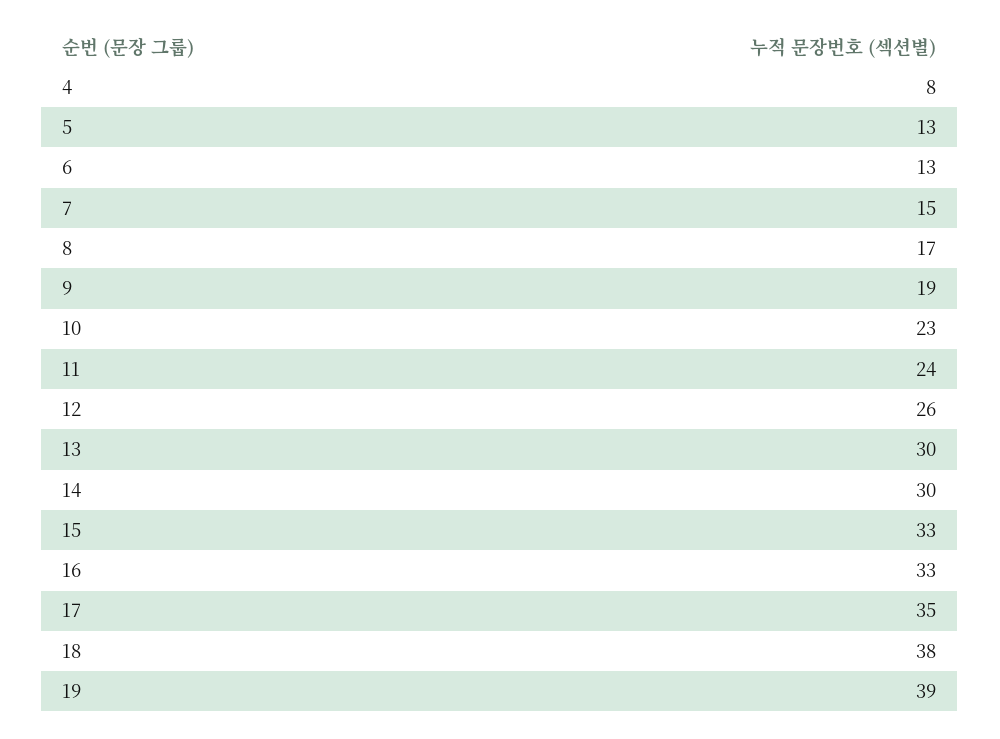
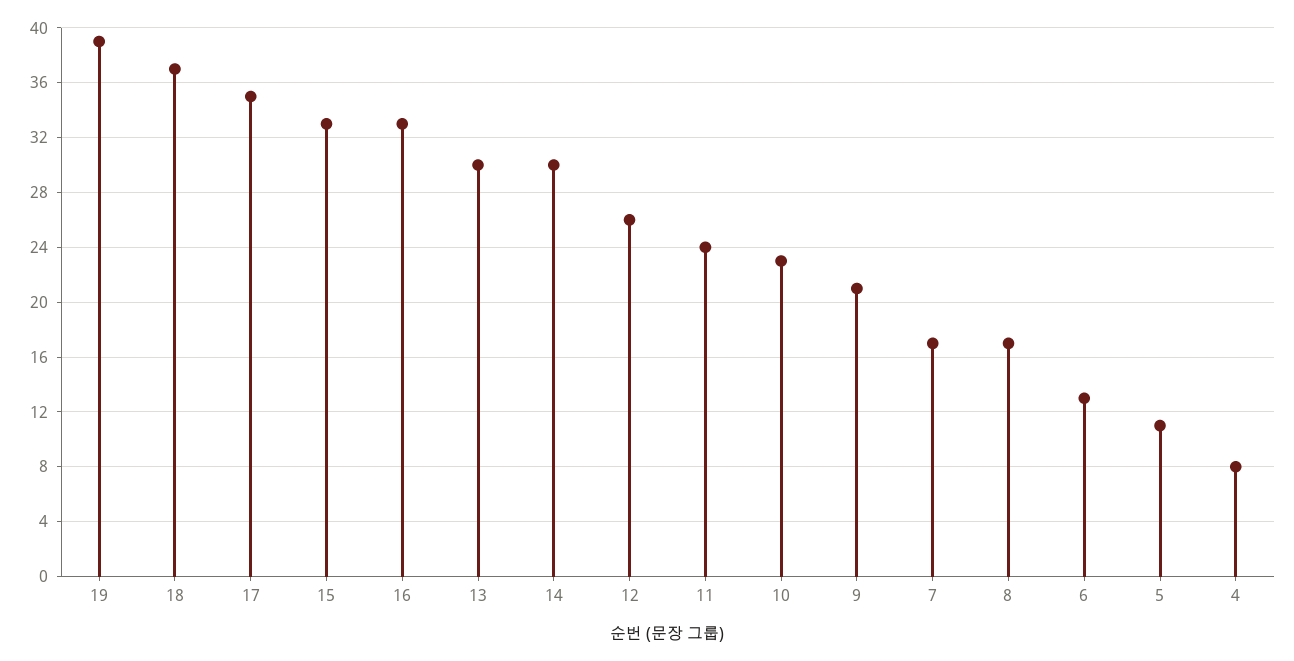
5: 13 -> 11
7: 15 -> 17
9: 19 -> 21
18: 38 -> 37

